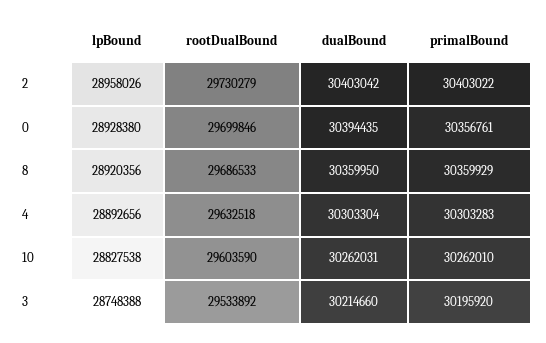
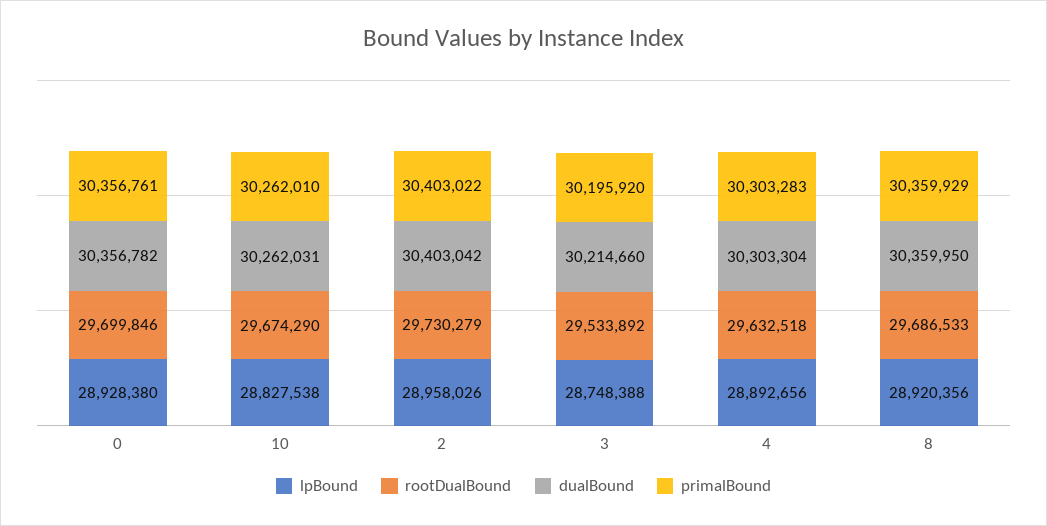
dualBound, 0: 30394435 -> 30356782
rootDualBound, 10: 29603590 -> 29674290

